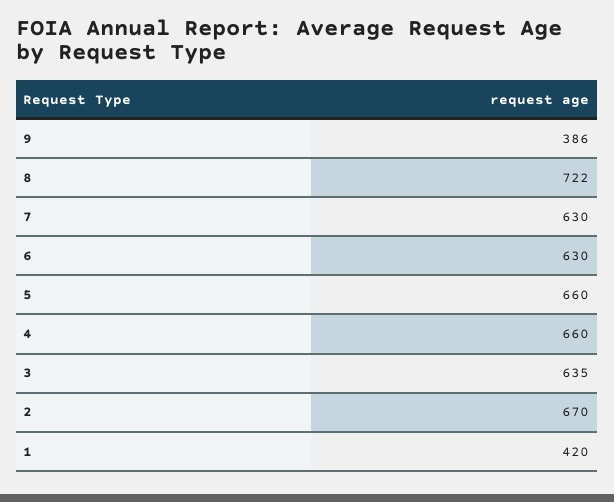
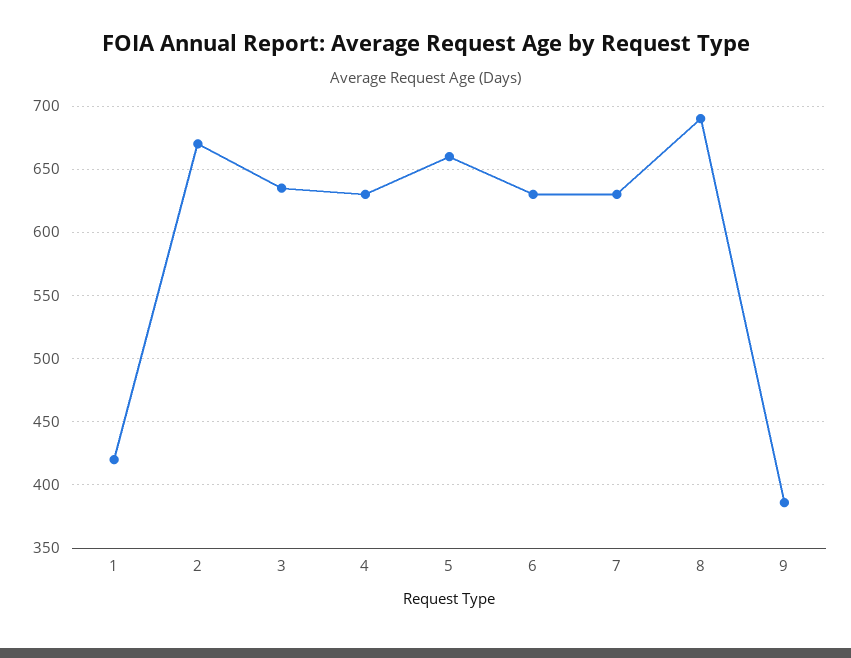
8: 722 -> 690
4: 660 -> 630

